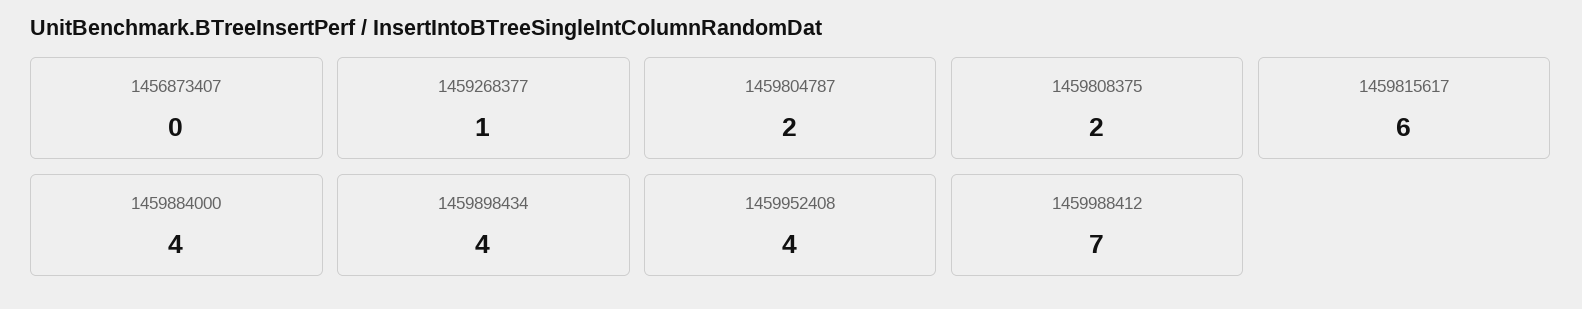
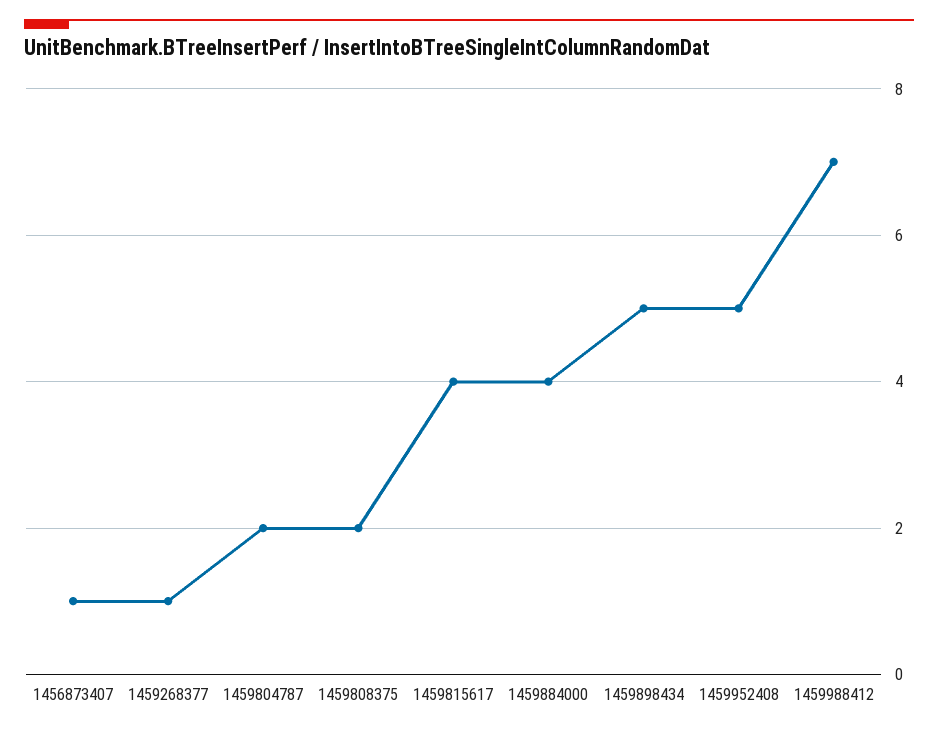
1456873407: 0 -> 1
1459815617: 6 -> 4
1459898434: 4 -> 5
1459952408: 4 -> 5

